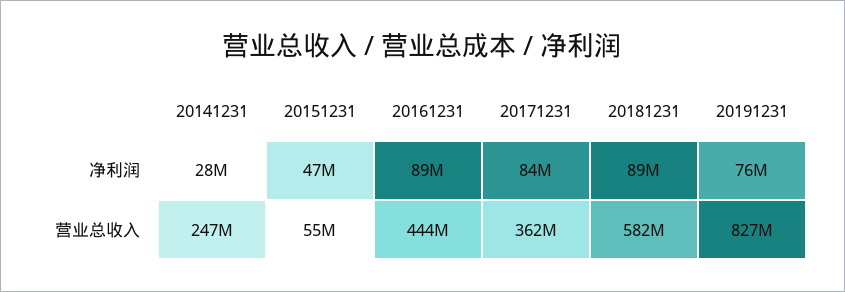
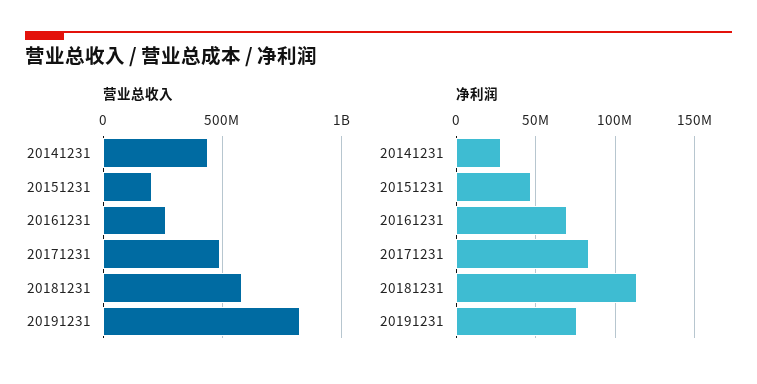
净利润, 20161231: 89000000 -> 70000000
净利润, 20181231: 89000000 -> 115000000
营业总收入, 20141231: 247000000 -> 450000000
营业总收入, 20151231: 55000000 -> 200000000
营业总收入, 20161231: 444000000 -> 250000000
营业总收入, 20171231: 362000000 -> 500000000

